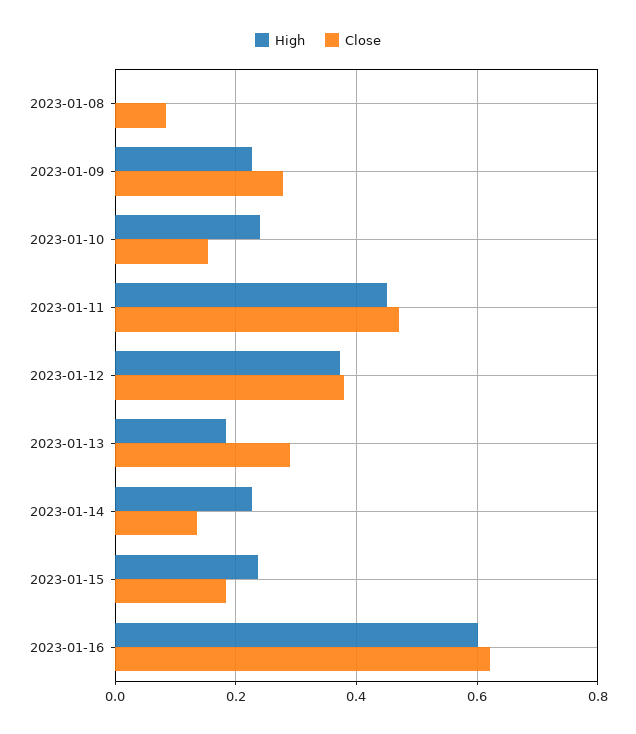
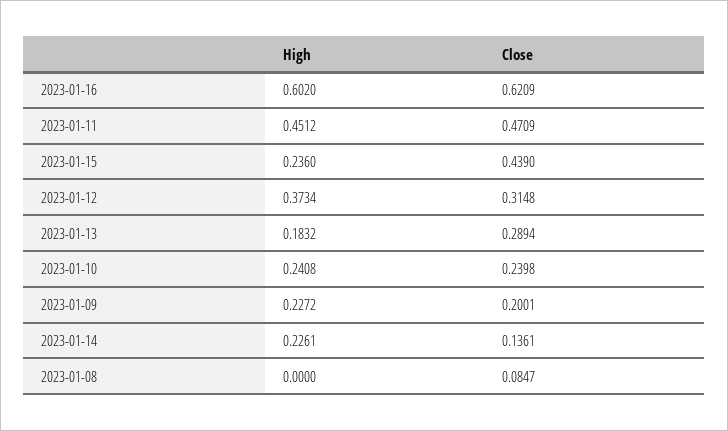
Close, 2023-01-09: 0.28 -> 0.2001
Close, 2023-01-10: 0.16 -> 0.2398
Close, 2023-01-12: 0.38 -> 0.3148
Close, 2023-01-15: 0.18 -> 0.439

